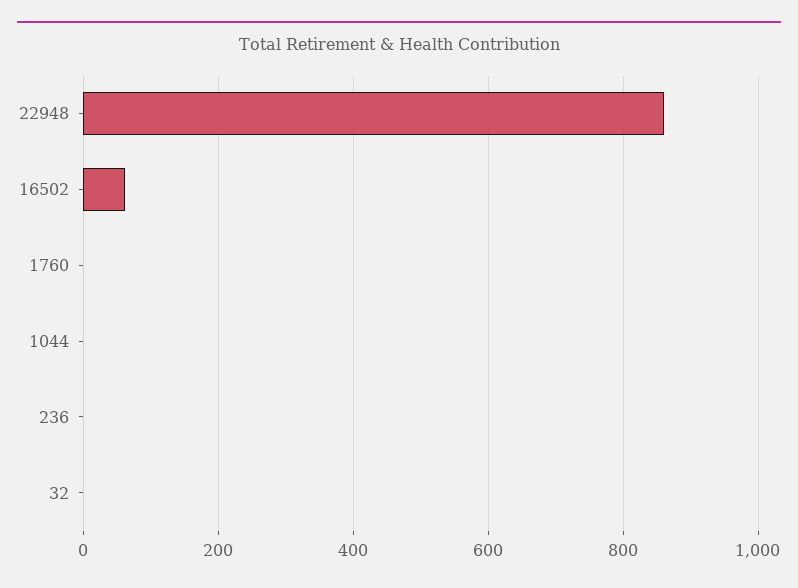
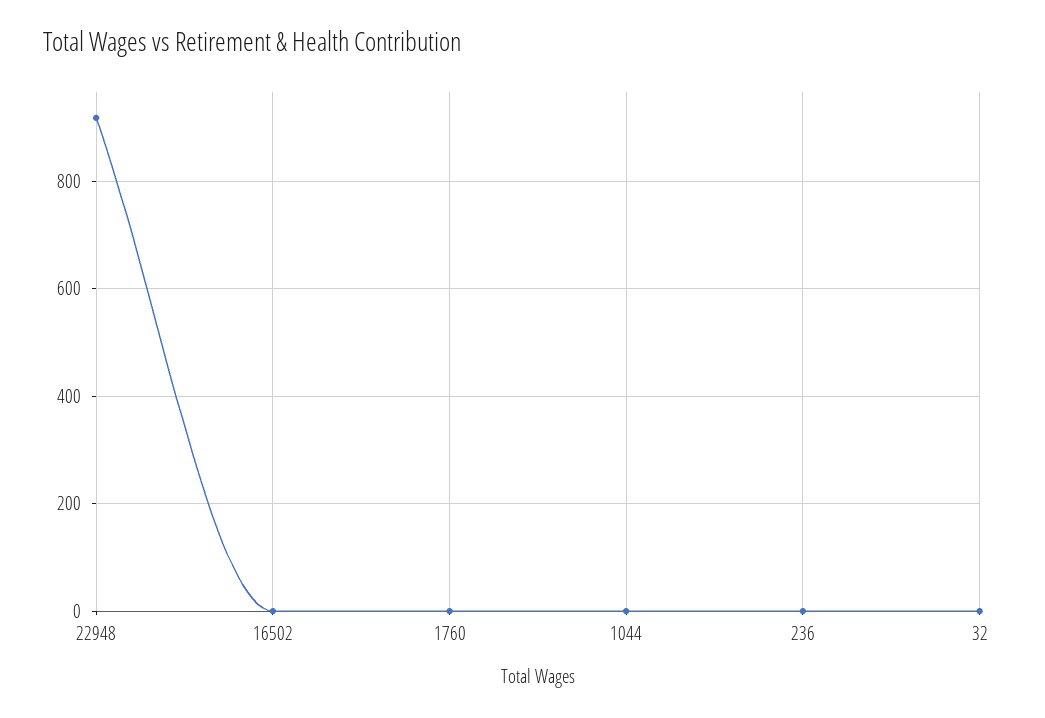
22948: 860 -> 920
16502: 60 -> 0

